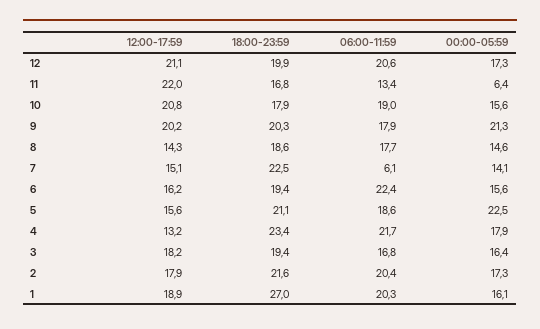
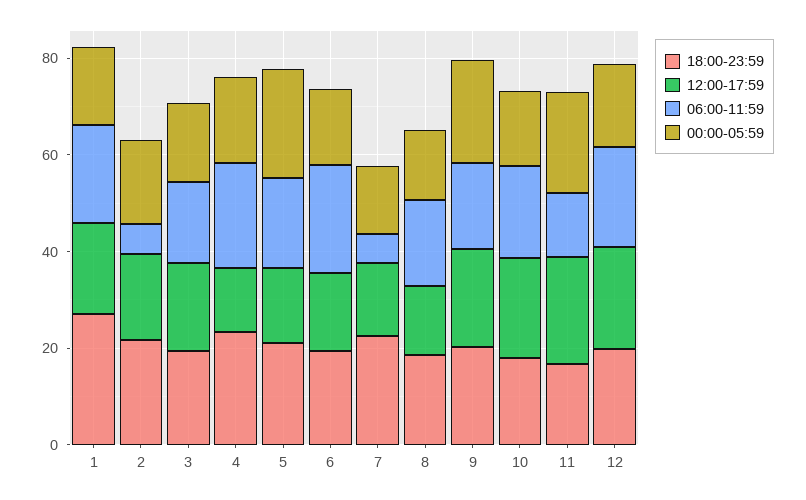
00:00-05:59, 11: 6.4 -> 20
06:00-11:59, 2: 20.4 -> 5

